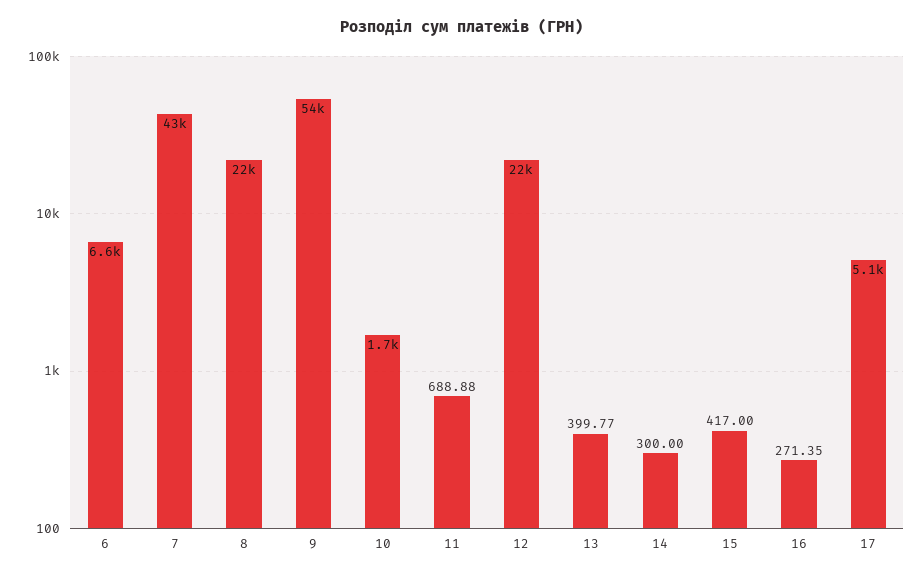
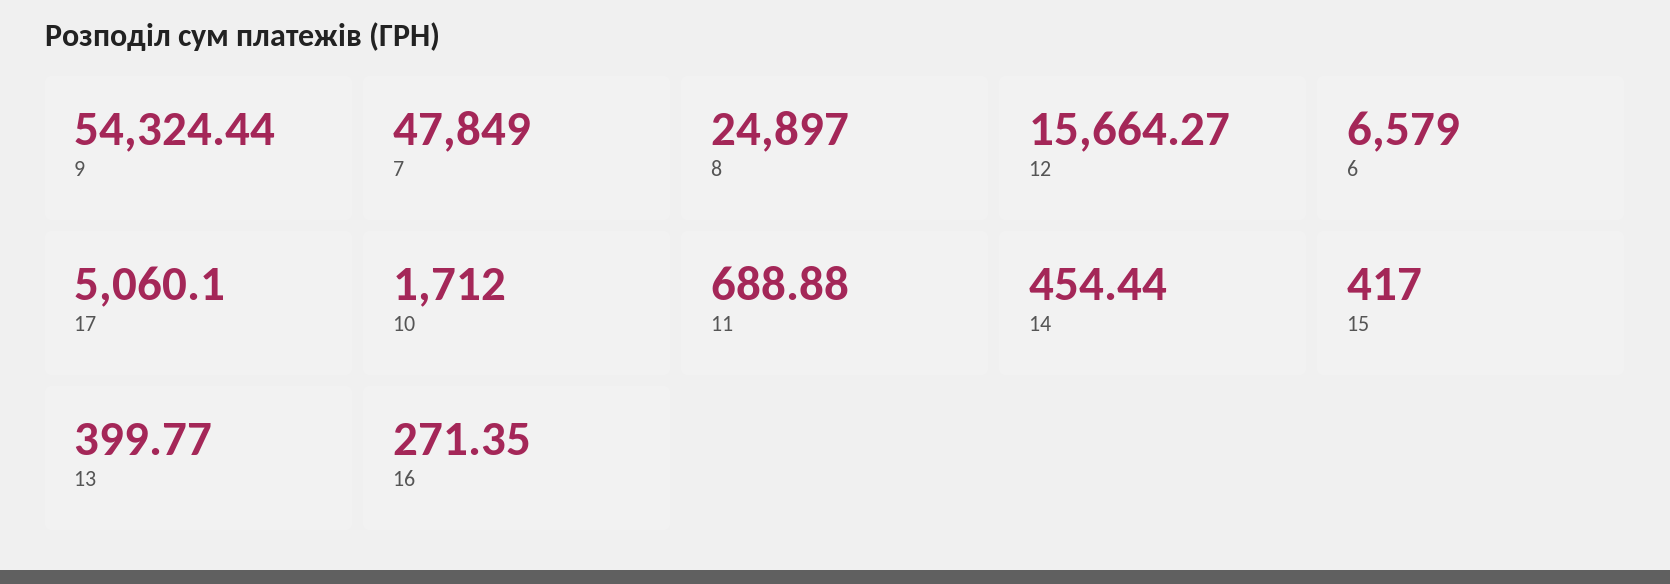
7: 43000 -> 47849
8: 22000 -> 24897
12: 22000 -> 15664.27
14: 300 -> 454.44

